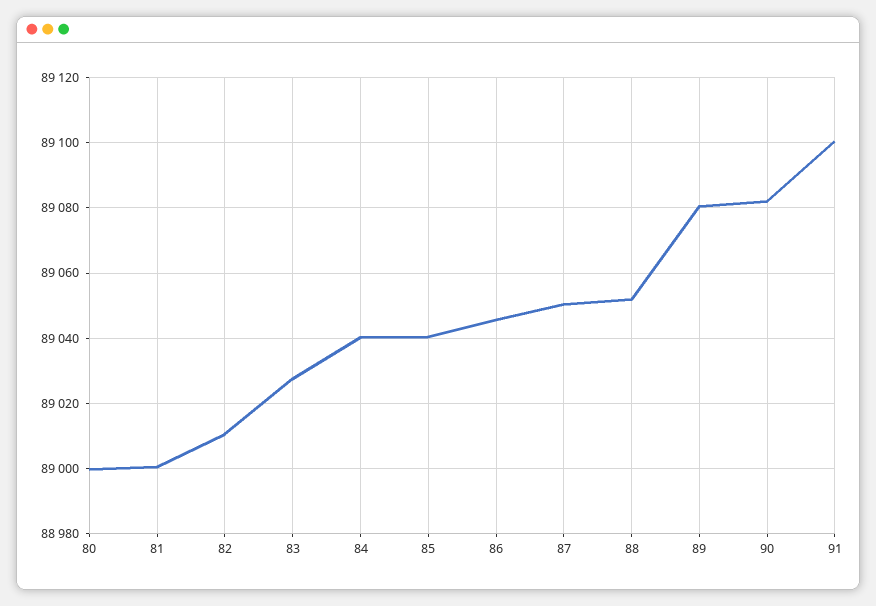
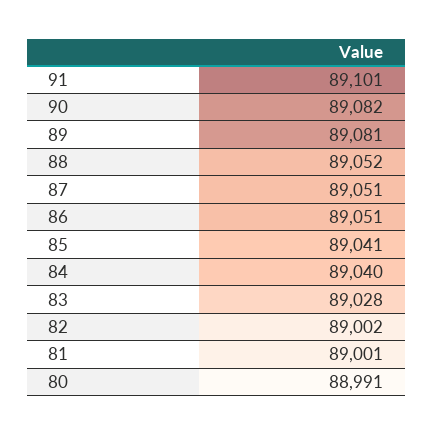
80: 89000 -> 88991
82: 89010 -> 89002
86: 89046 -> 89051

